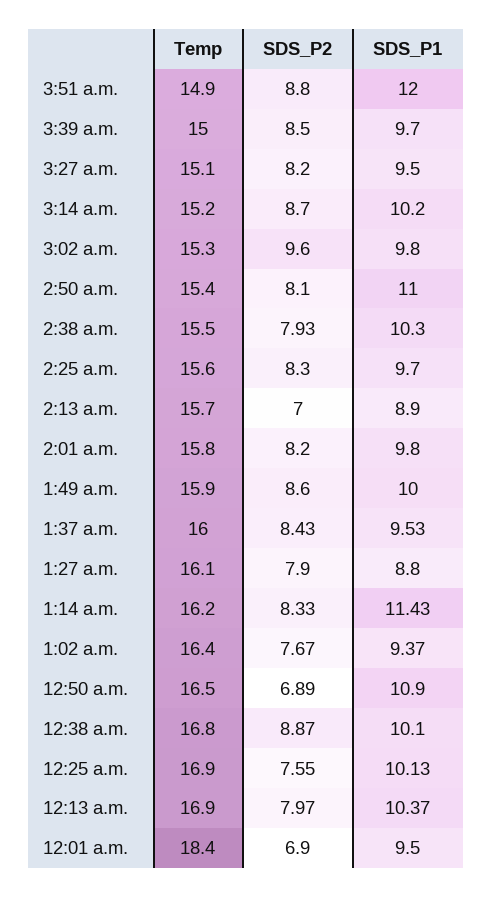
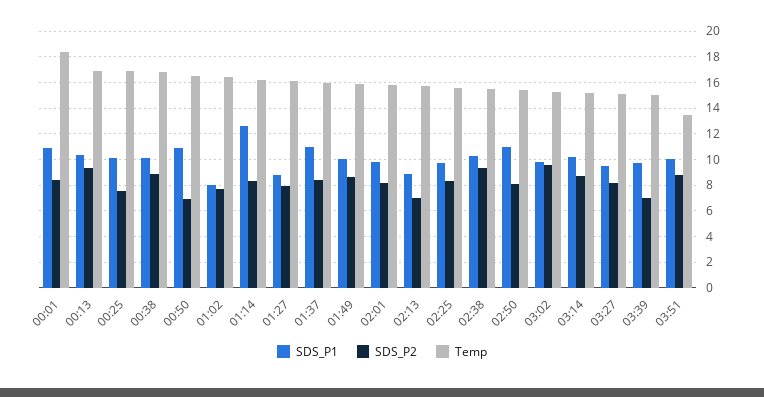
Temp, 3:51 a.m.: 14.9 -> 13.5
SDS_P1, 3:51 a.m.: 12 -> 10
SDS_P2, 3:39 a.m.: 8.5 -> 7
SDS_P2, 2:38 a.m.: 7.93 -> 9.5
SDS_P1, 1:37 a.m.: 9.53 -> 11
SDS_P1, 1:14 a.m.: 11.43 -> 12.5
SDS_P1, 1:02 a.m.: 9.37 -> 8
SDS_P2, 12:13 a.m.: 7.97 -> 9.5
SDS_P2, 12:01 a.m.: 6.9 -> 8.5
SDS_P1, 12:01 a.m.: 9.5 -> 11

